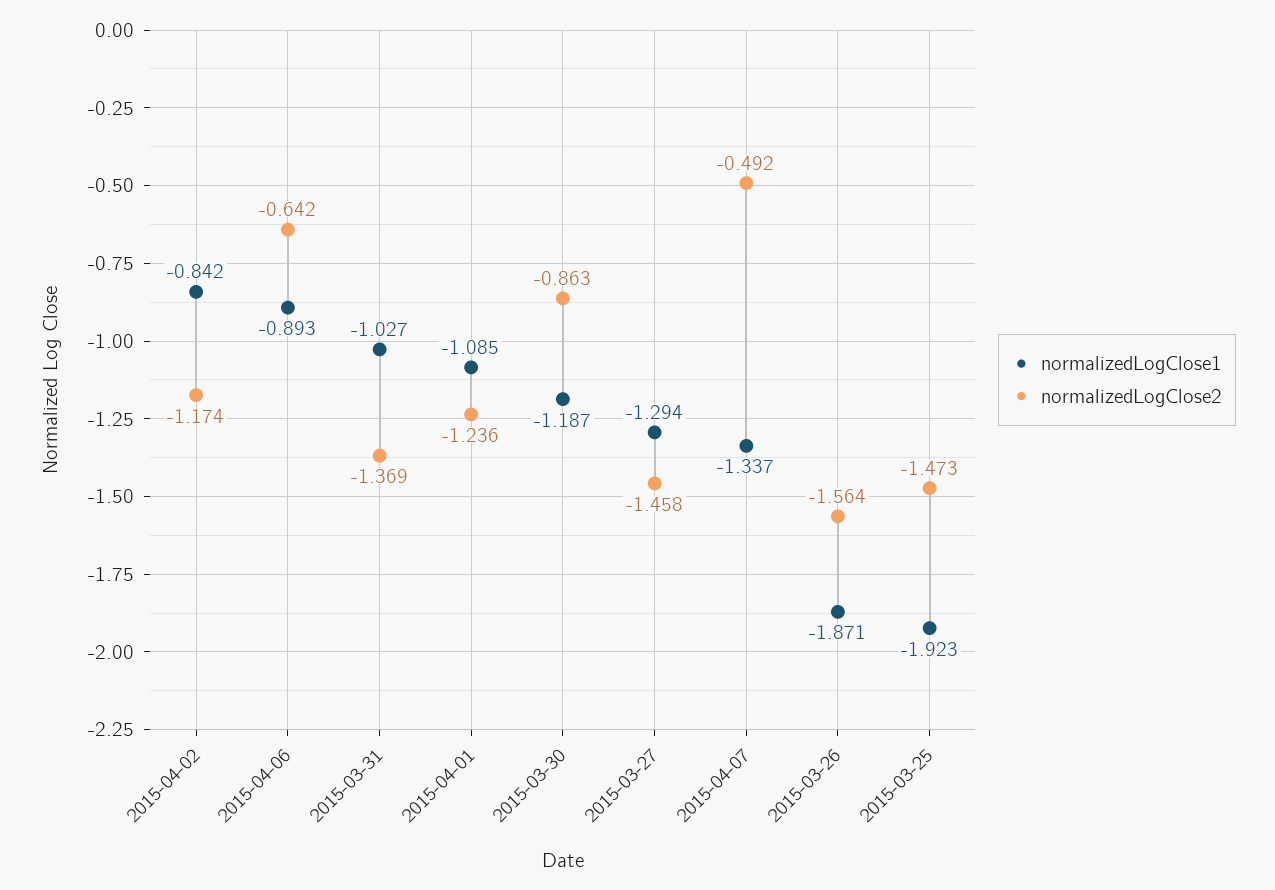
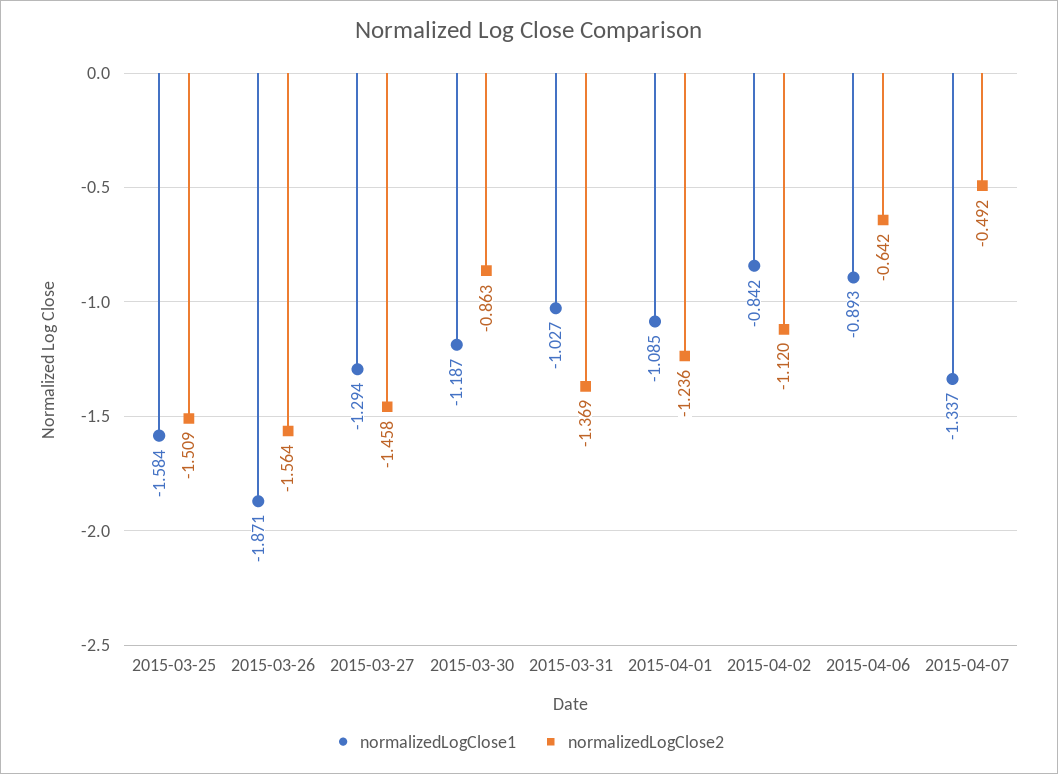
normalizedLogClose2, 2015-04-02: -1.174 -> -1.12
normalizedLogClose1, 2015-03-25: -1.923 -> -1.584
normalizedLogClose2, 2015-03-25: -1.473 -> -1.509

